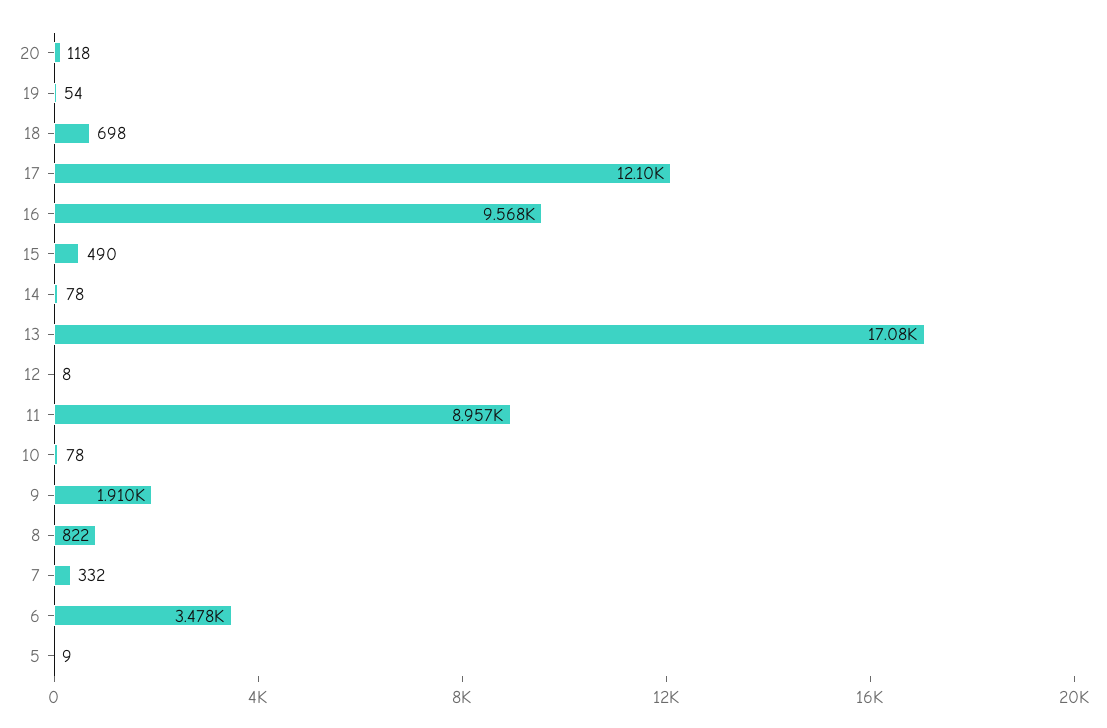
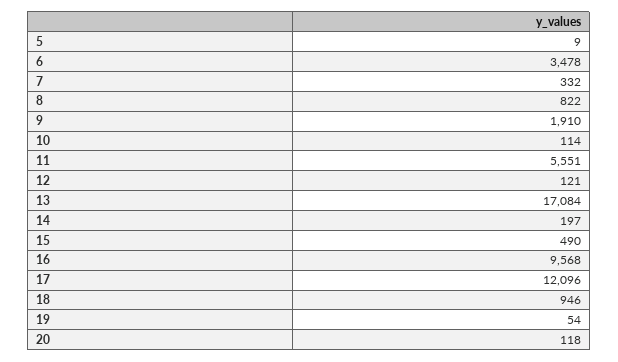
18: 698 -> 946
14: 78 -> 197
12: 8 -> 121
11: 8957 -> 5551
10: 78 -> 114

